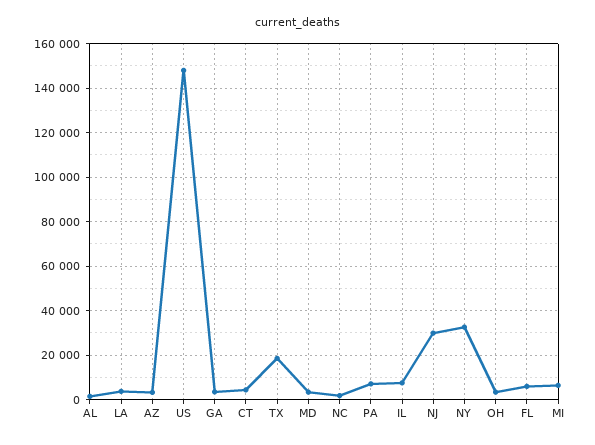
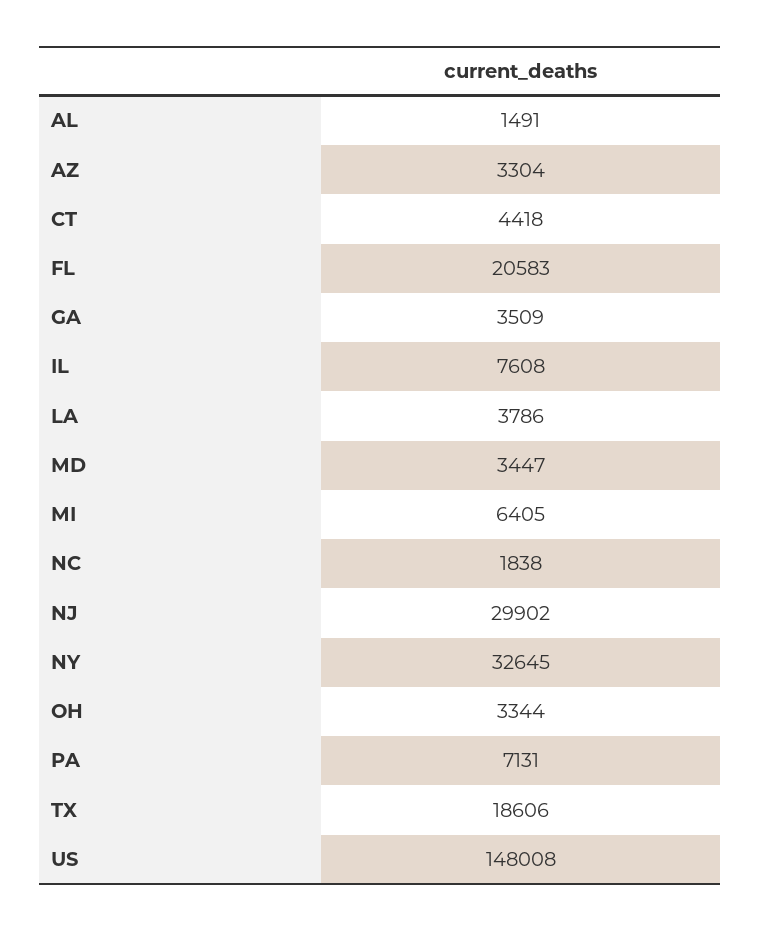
FL: 5000 -> 20583

